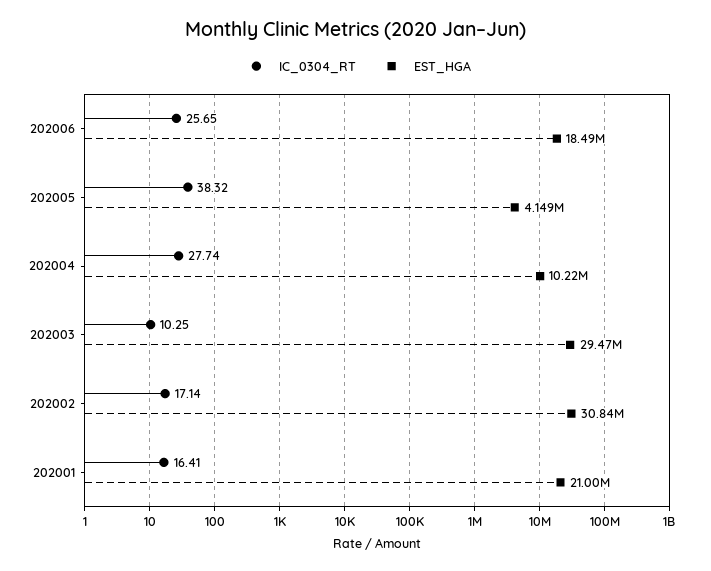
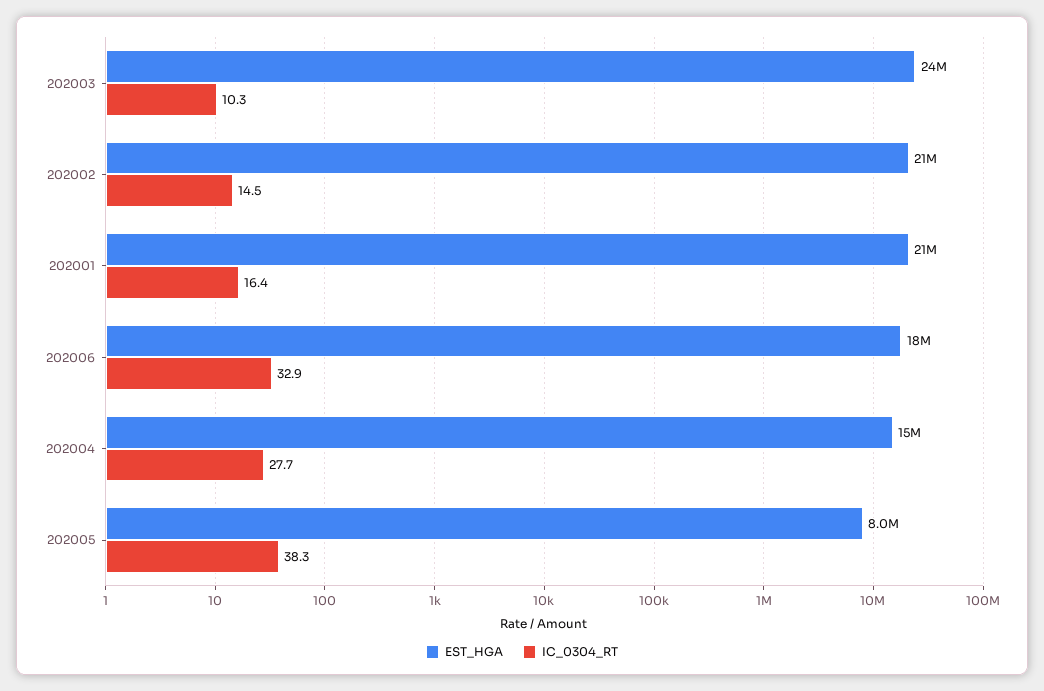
IC_0304_RT, 202006: 25.65 -> 32.9
EST_HGA, 202005: 4149000 -> 8000000
EST_HGA, 202004: 10220000 -> 15000000
EST_HGA, 202003: 29470000 -> 24000000
IC_0304_RT, 202002: 17.14 -> 14.5
EST_HGA, 202002: 30840000 -> 21000000

